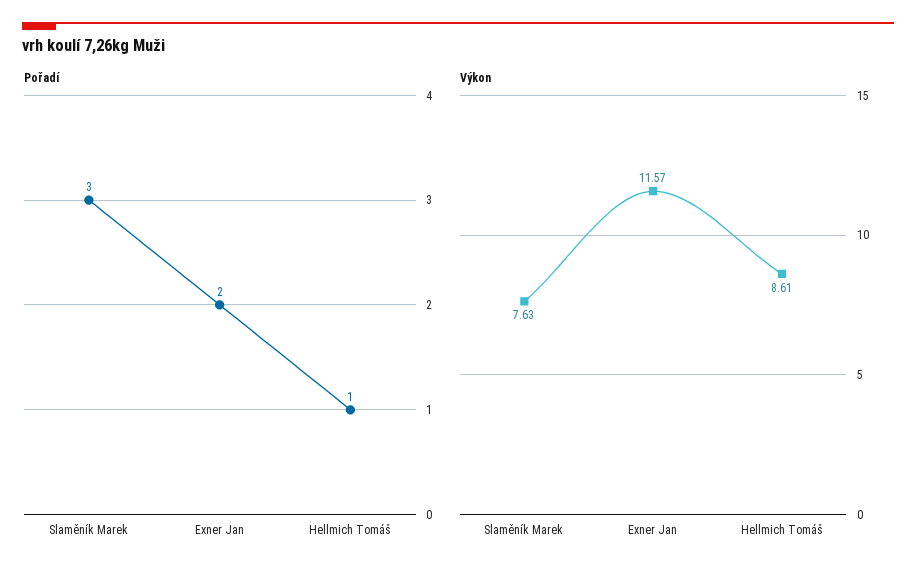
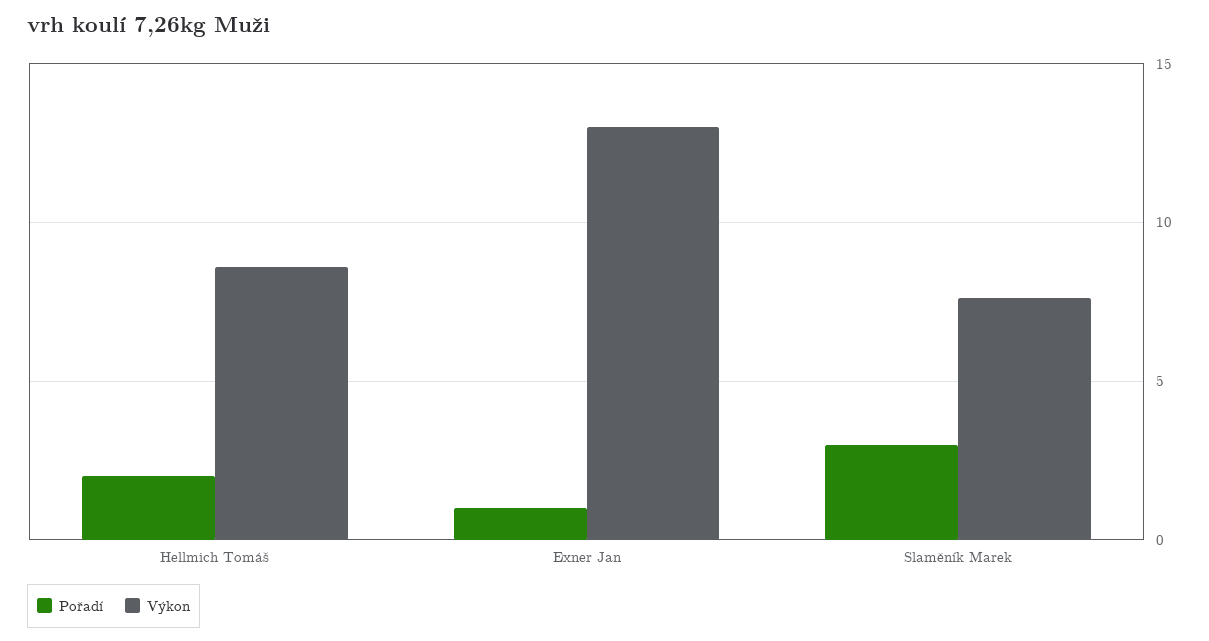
Pořadí, Exner Jan: 2 -> 1
Pořadí, Hellmich Tomáš: 1 -> 2
Výkon, Exner Jan: 11.57 -> 13

